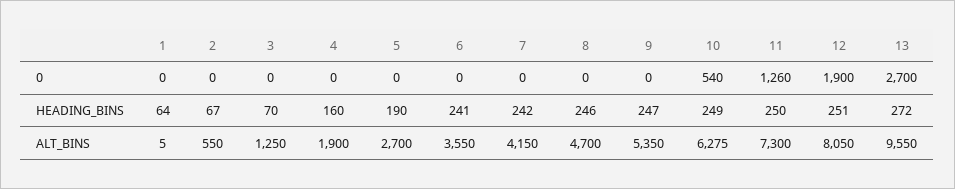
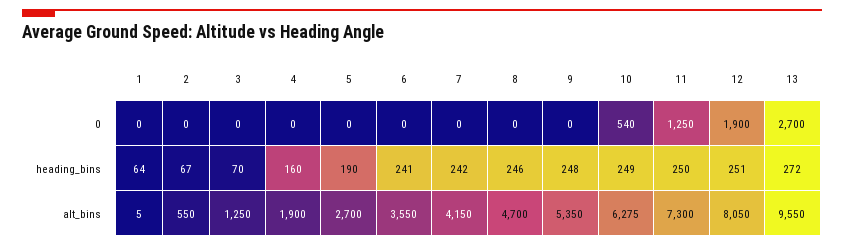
11, 0: 1260 -> 1250
9, HEADING_BINS: 247 -> 248

